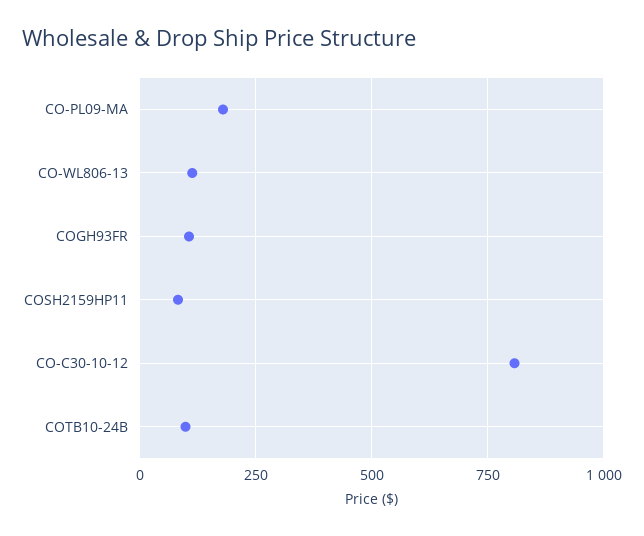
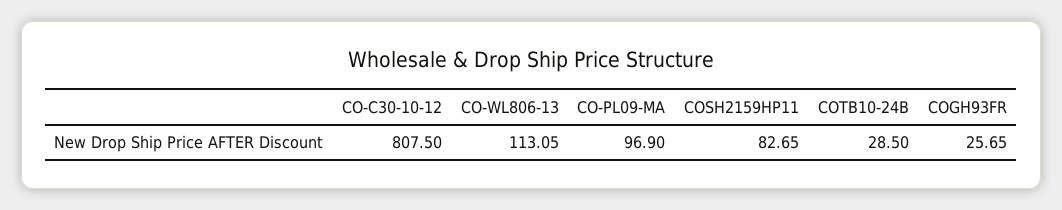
CO-PL09-MA: 175 -> 96.9
COGH93FR: 100 -> 25.65
COTB10-24B: 100 -> 28.5

